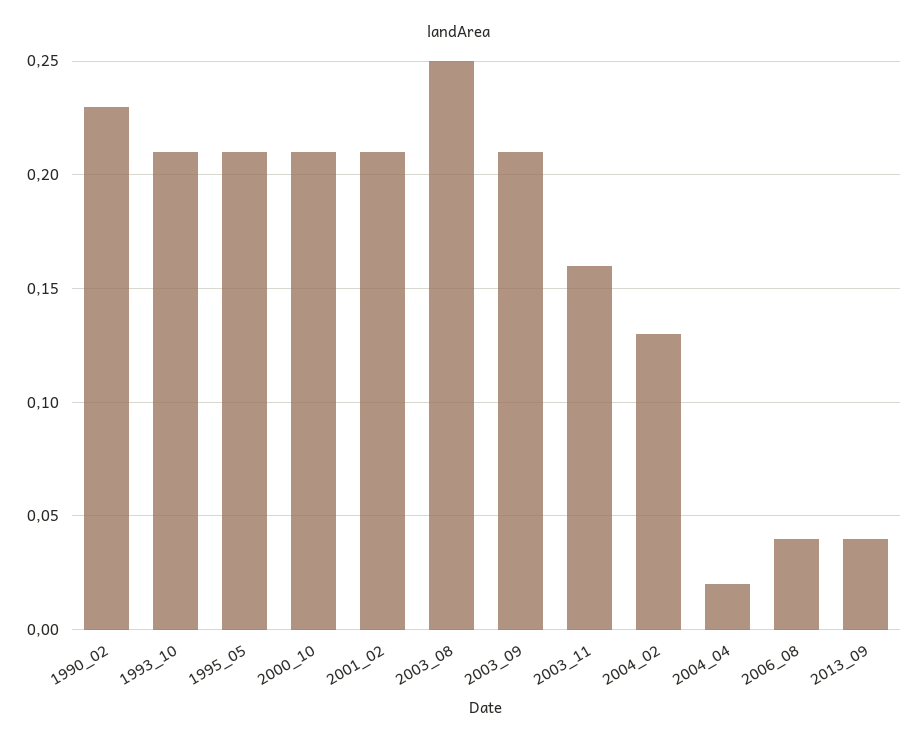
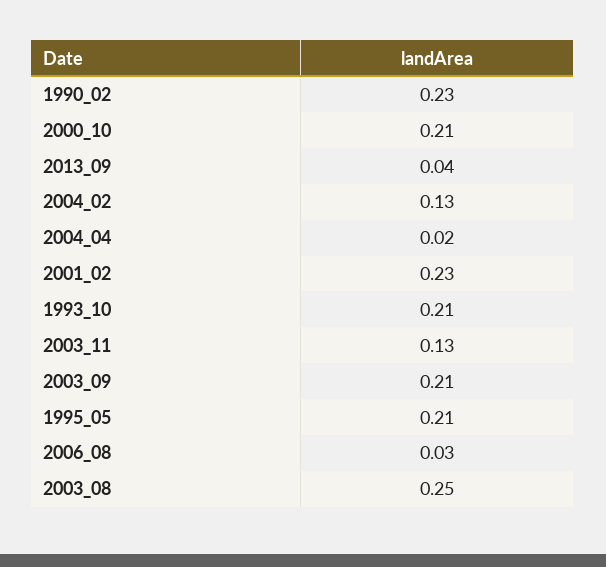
2001_02: 0.21 -> 0.23
2003_11: 0.16 -> 0.13
2006_08: 0.04 -> 0.03

